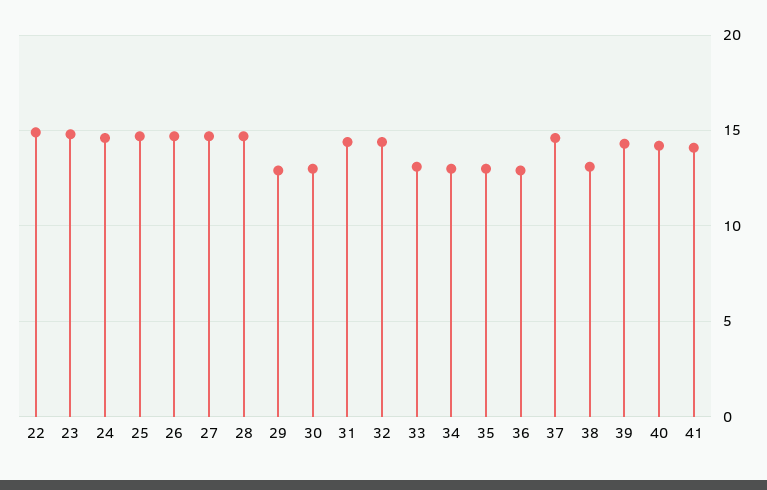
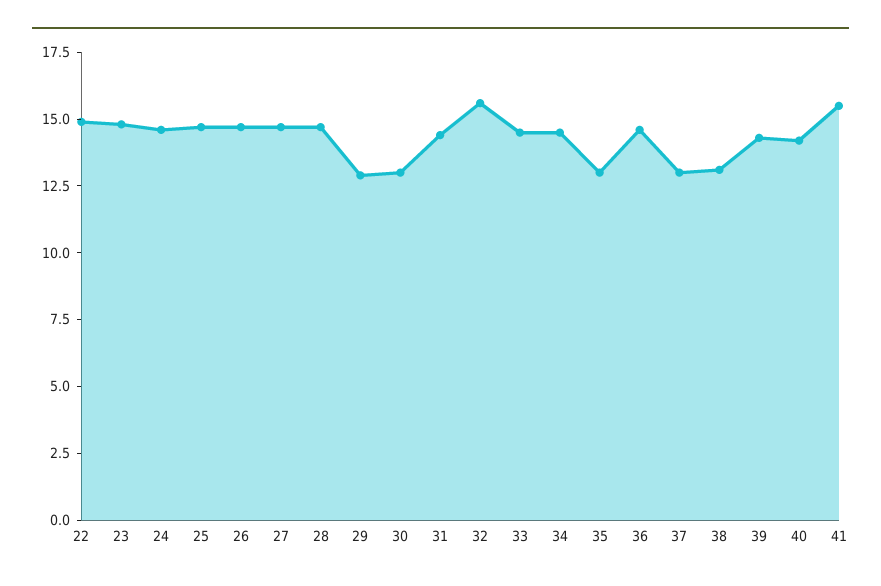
32: 14.5 -> 15.5
33: 13 -> 14.5
34: 13 -> 14.5
36: 13 -> 14.5
37: 14.5 -> 13
41: 14 -> 15.5

